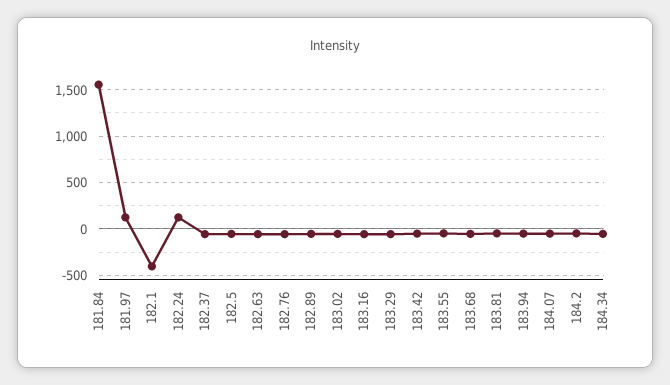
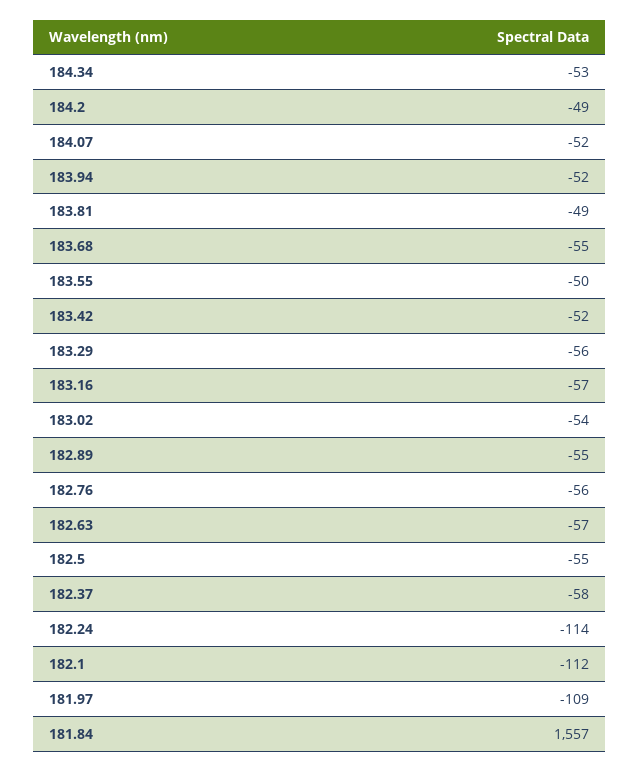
181.97: 100 -> -109
182.1: -400 -> -112
182.24: 100 -> -114

